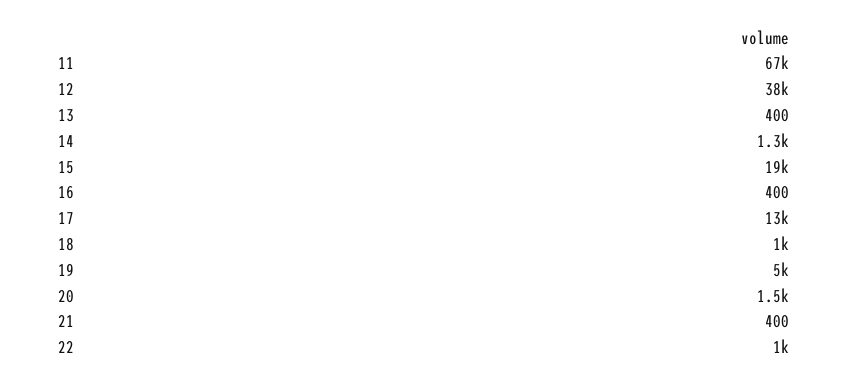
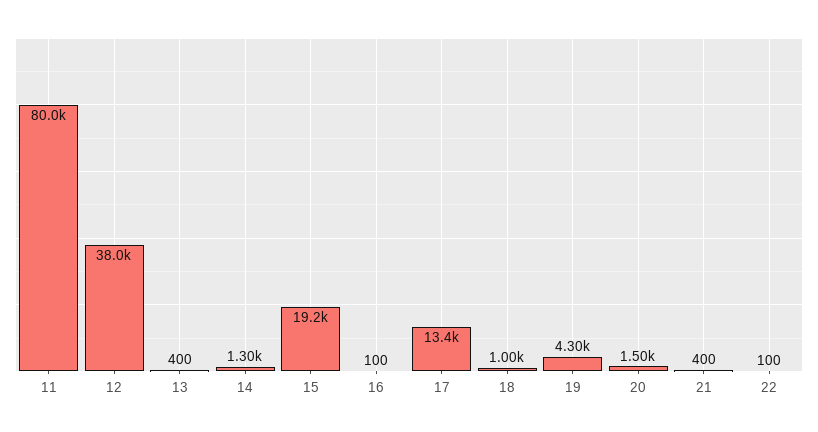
11: 67000 -> 80000
16: 400 -> 100
19: 5000 -> 4300
22: 1000 -> 100

